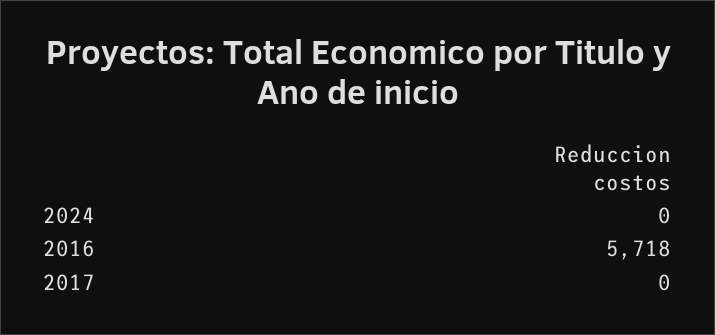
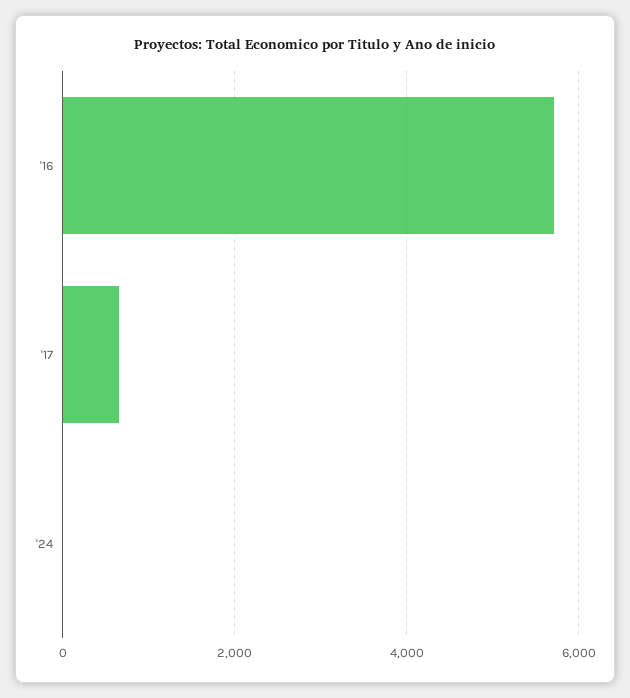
2017: 0 -> 600

